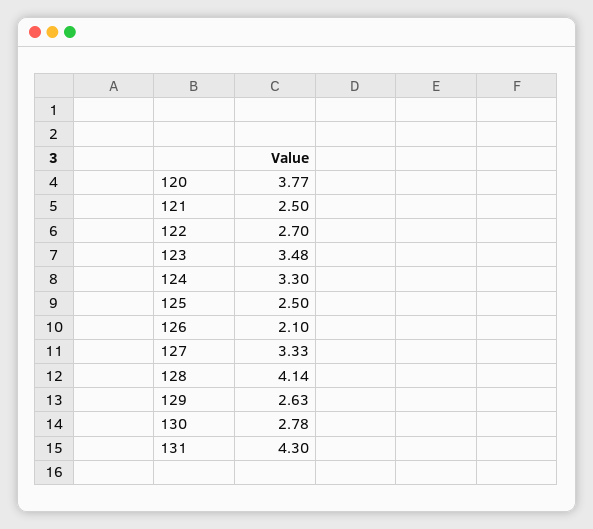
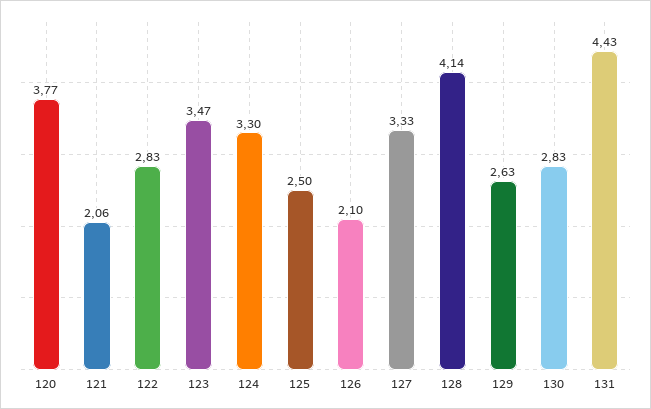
121: 2.5 -> 2.06
122: 2.7 -> 2.83
123: 3.48 -> 3.47
130: 2.78 -> 2.83
131: 4.3 -> 4.43

